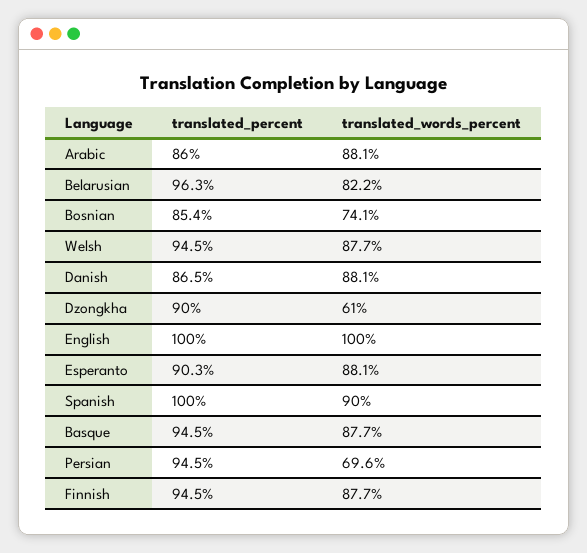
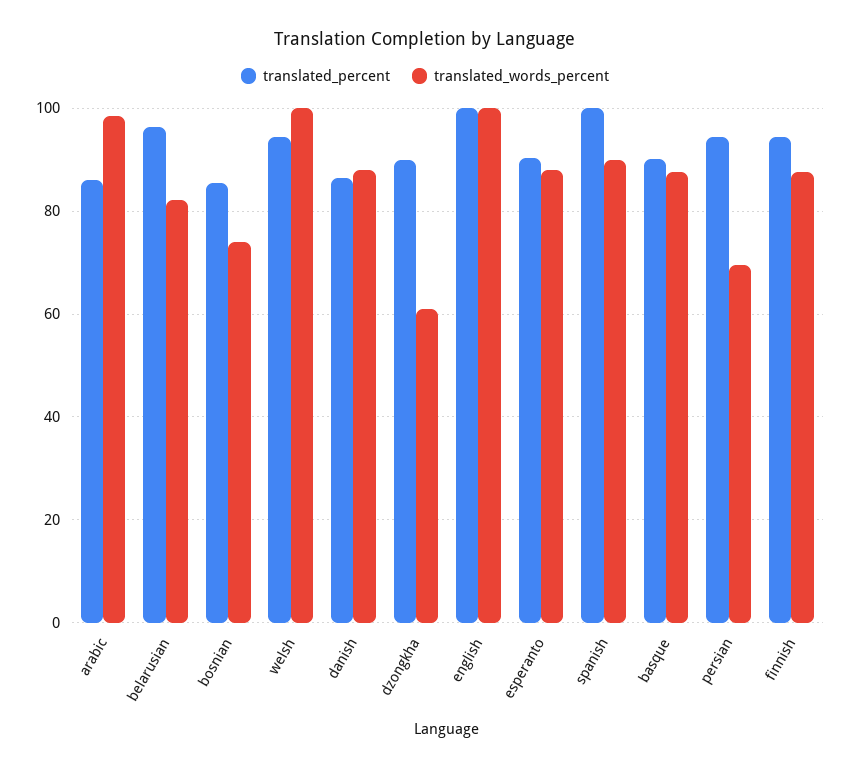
translated_words_percent, Arabic: 88.1 -> 98
translated_words_percent, Welsh: 87.7 -> 100
translated_percent, Basque: 94.5 -> 90

